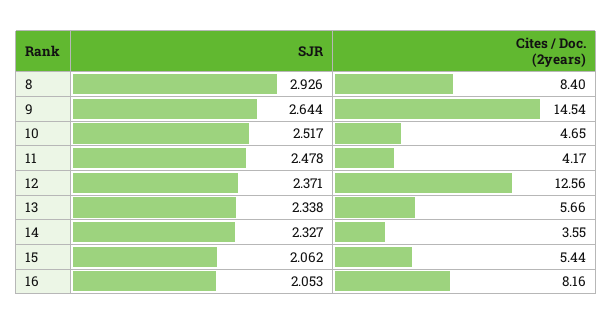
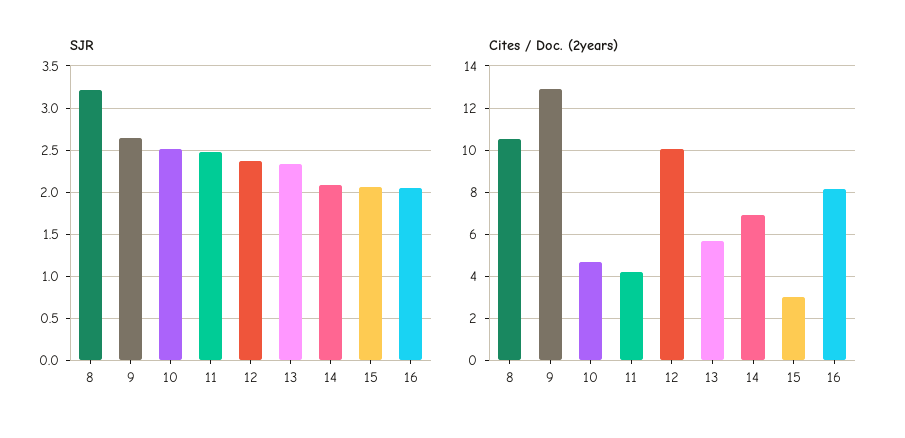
SJR, 8: 2.926 -> 3.2
Cites / Doc. (2years), 8: 8.4 -> 10.5
Cites / Doc. (2years), 9: 14.54 -> 13
Cites / Doc. (2years), 12: 12.56 -> 10
SJR, 14: 2.327 -> 2.1
Cites / Doc. (2years), 14: 3.55 -> 7
Cites / Doc. (2years), 15: 5.44 -> 3

